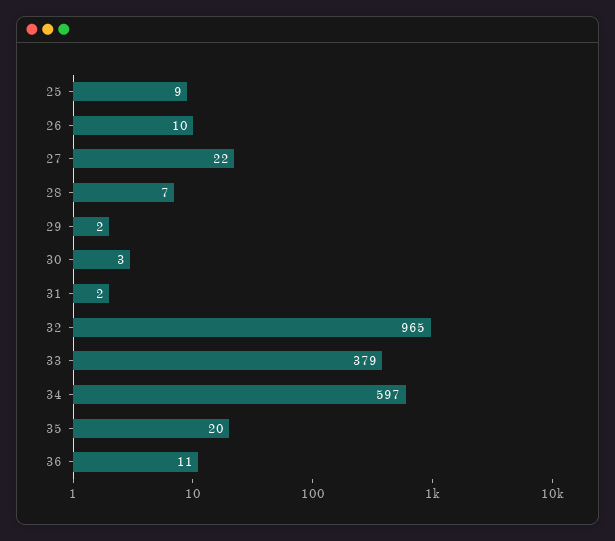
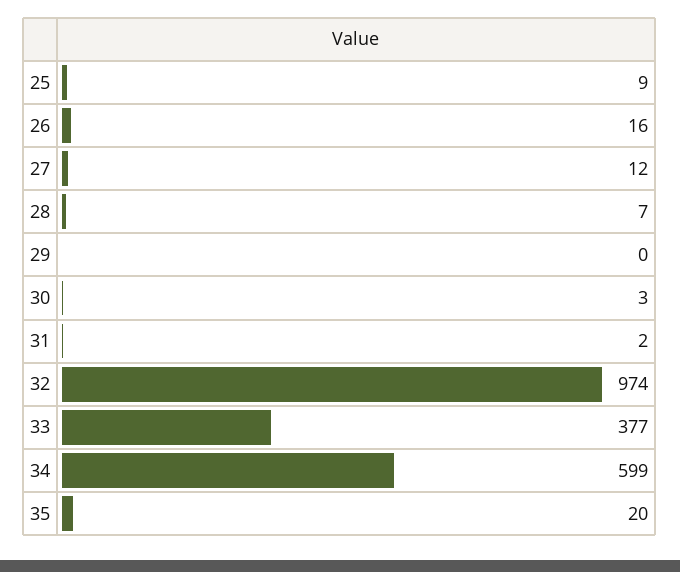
26: 10 -> 16
27: 22 -> 12
29: 2 -> 0
32: 965 -> 974
33: 379 -> 377
34: 597 -> 599
36: 11 -> none

